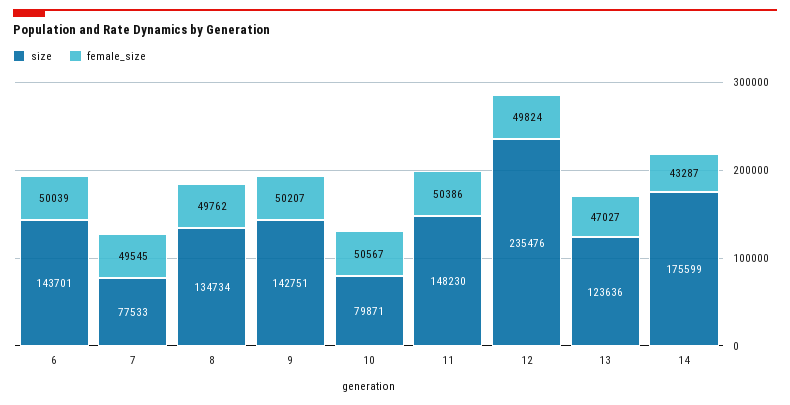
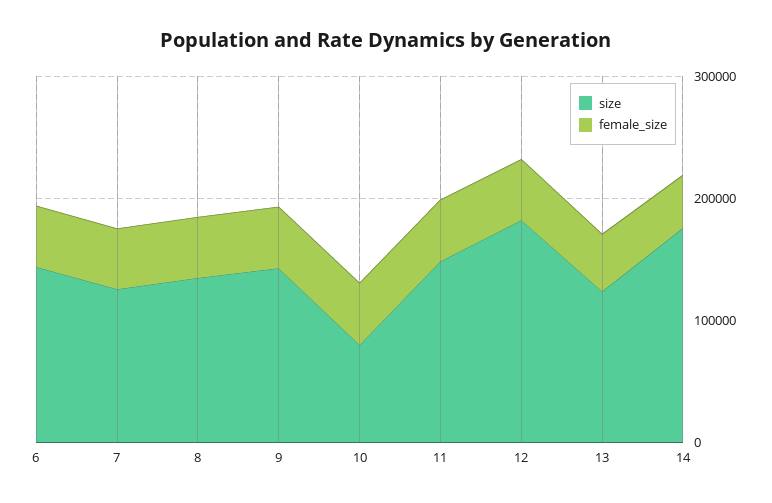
size, 7: 77533 -> 120000
size, 12: 235476 -> 180000

